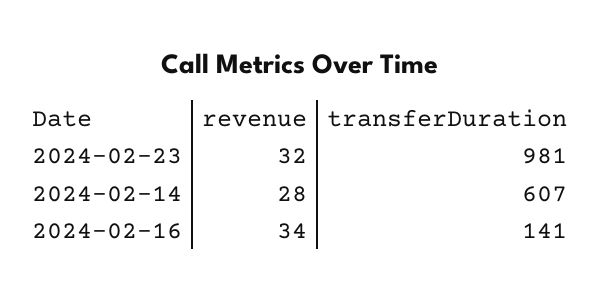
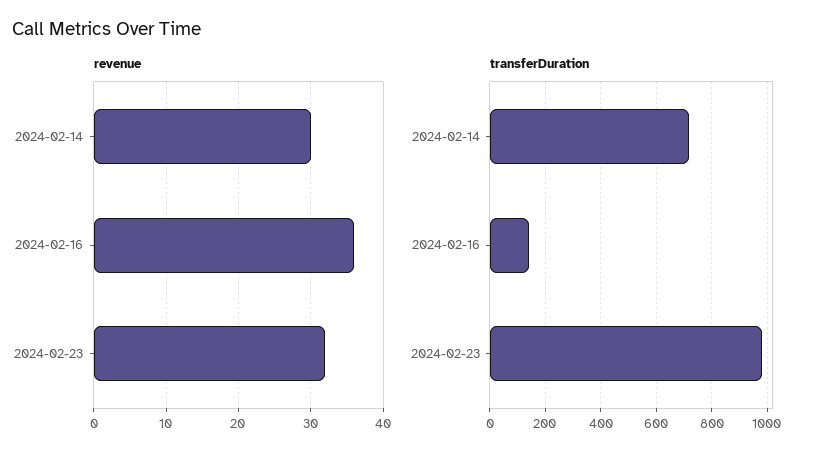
revenue, 2024-02-14: 28 -> 30
transferDuration, 2024-02-14: 607 -> 725
revenue, 2024-02-16: 34 -> 36

